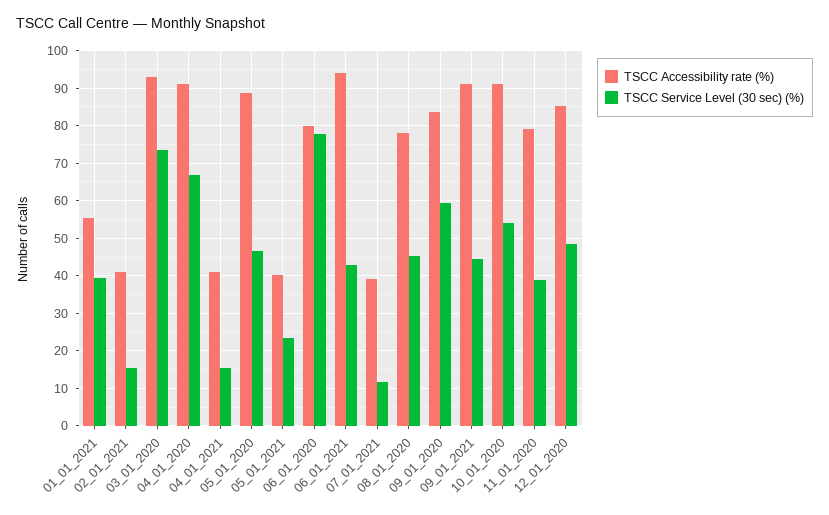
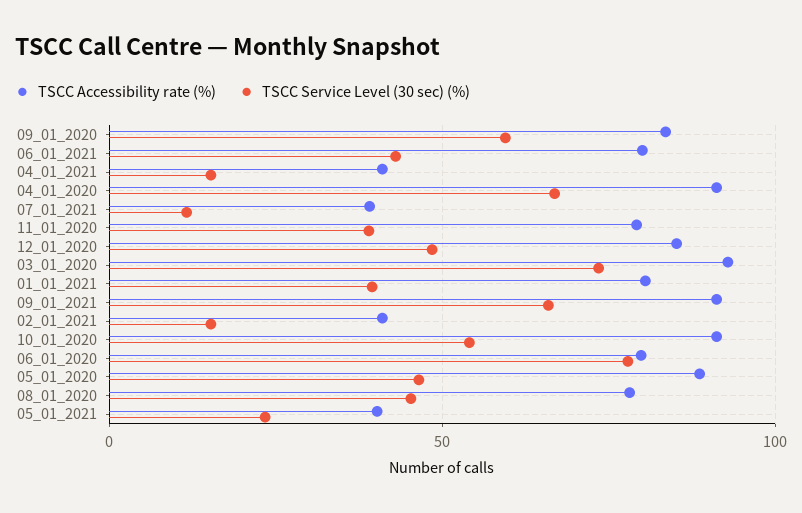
TSCC Accessibility rate (%), 01_01_2021: 56 -> 80
TSCC Accessibility rate (%), 06_01_2021: 94 -> 80
TSCC Service Level (30 sec) (%), 09_01_2021: 44 -> 65

